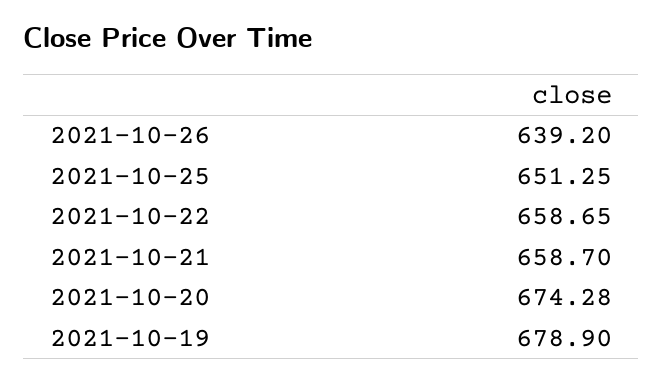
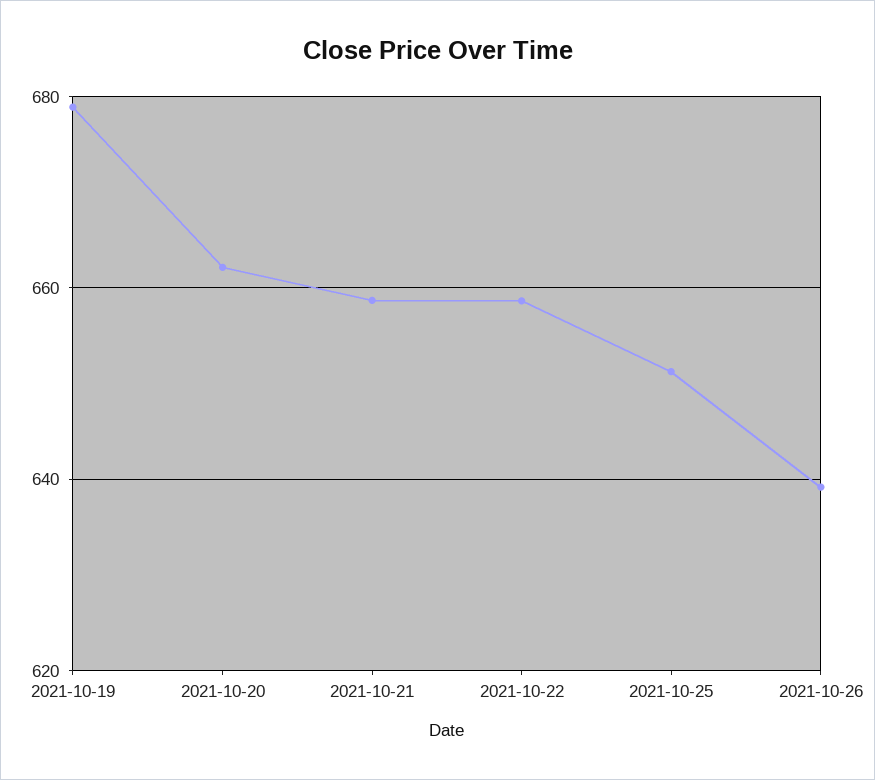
2021-10-20: 674.28 -> 662

